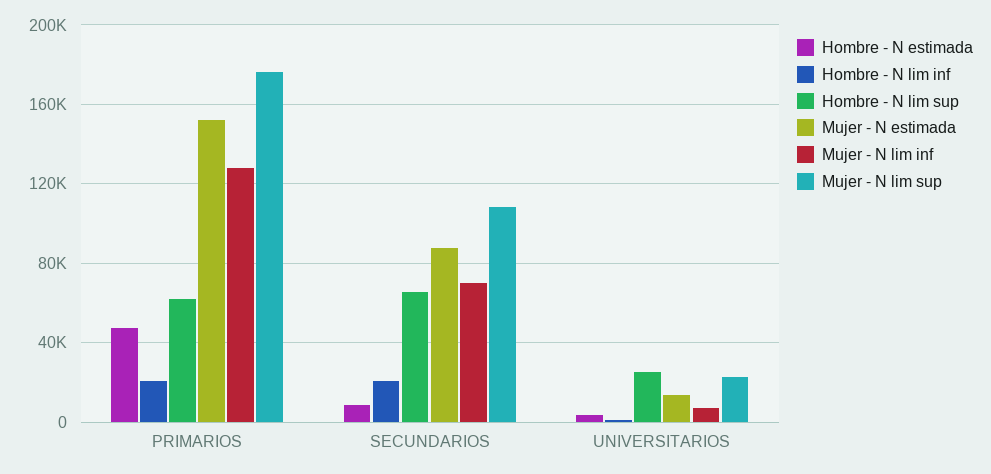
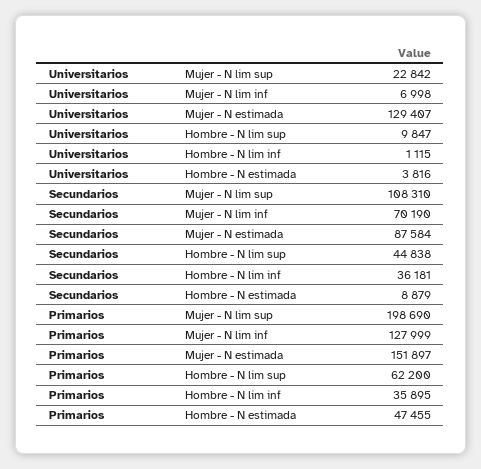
Hombre - N lim inf, PRIMARIOS: 20000 -> 35895
Mujer - N lim sup, PRIMARIOS: 175000 -> 198690
Hombre - N lim inf, SECUNDARIOS: 20000 -> 36181
Hombre - N lim sup, SECUNDARIOS: 65000 -> 44838
Hombre - N lim sup, UNIVERSITARIOS: 25000 -> 9847
Mujer - N estimada, UNIVERSITARIOS: 15000 -> 129407

